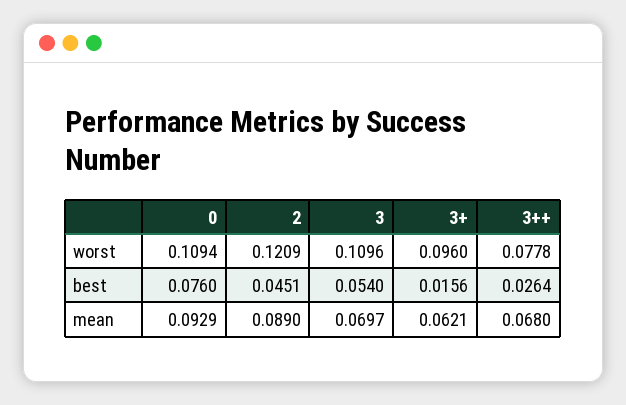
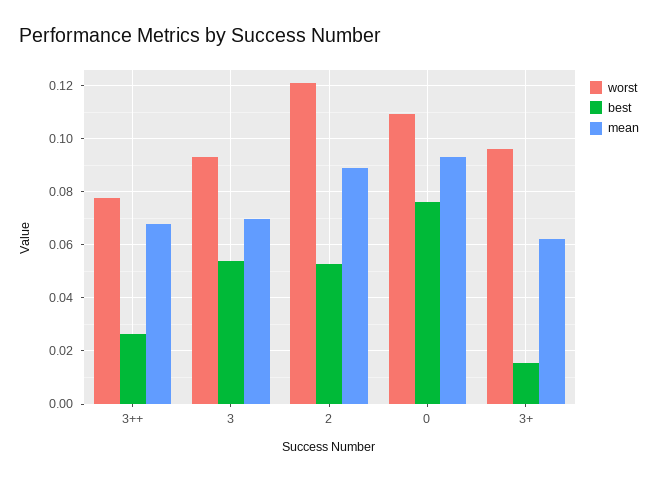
worst, 3: 0.1096 -> 0.0925
best, 2: 0.0451 -> 0.0525

